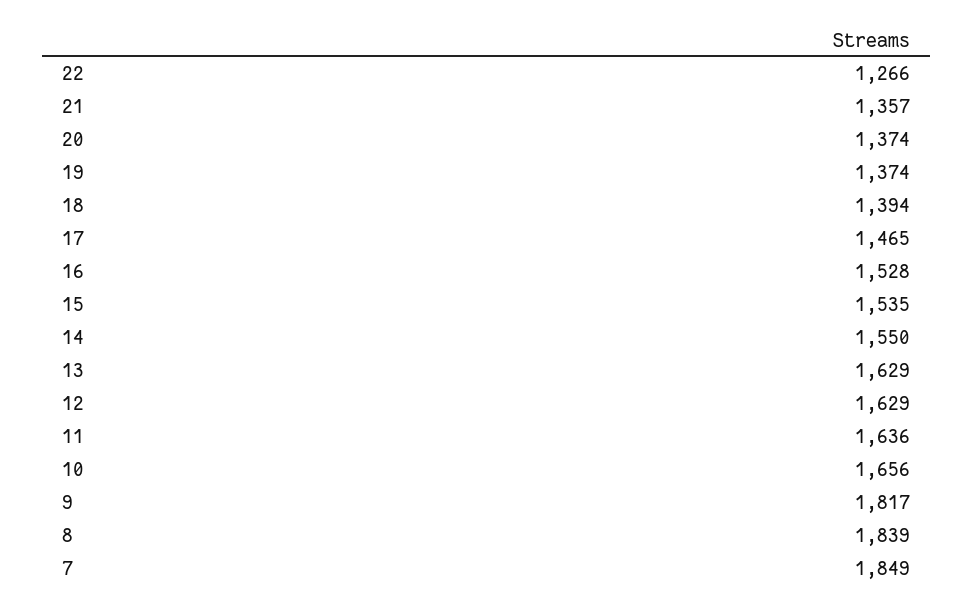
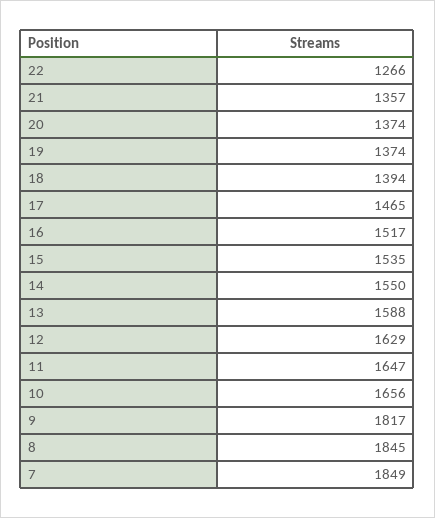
16: 1528 -> 1517
13: 1629 -> 1588
11: 1636 -> 1647
8: 1839 -> 1845

